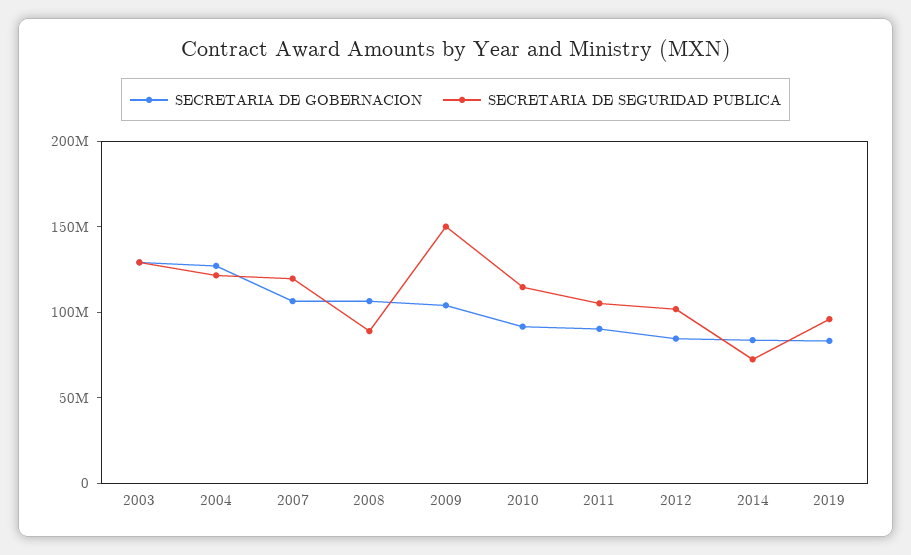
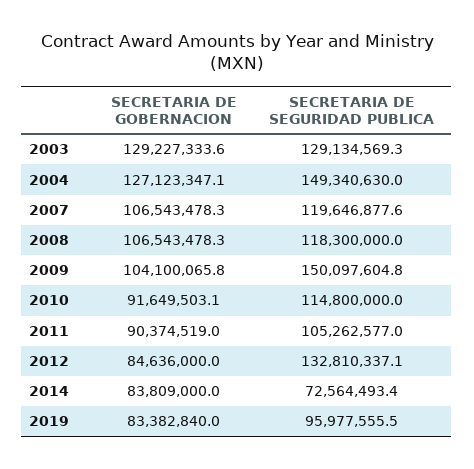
SECRETARIA DE SEGURIDAD PUBLICA, 2004: 120000000 -> 149340630
SECRETARIA DE SEGURIDAD PUBLICA, 2008: 90000000 -> 118300000
SECRETARIA DE SEGURIDAD PUBLICA, 2012: 100000000 -> 132810337.1

